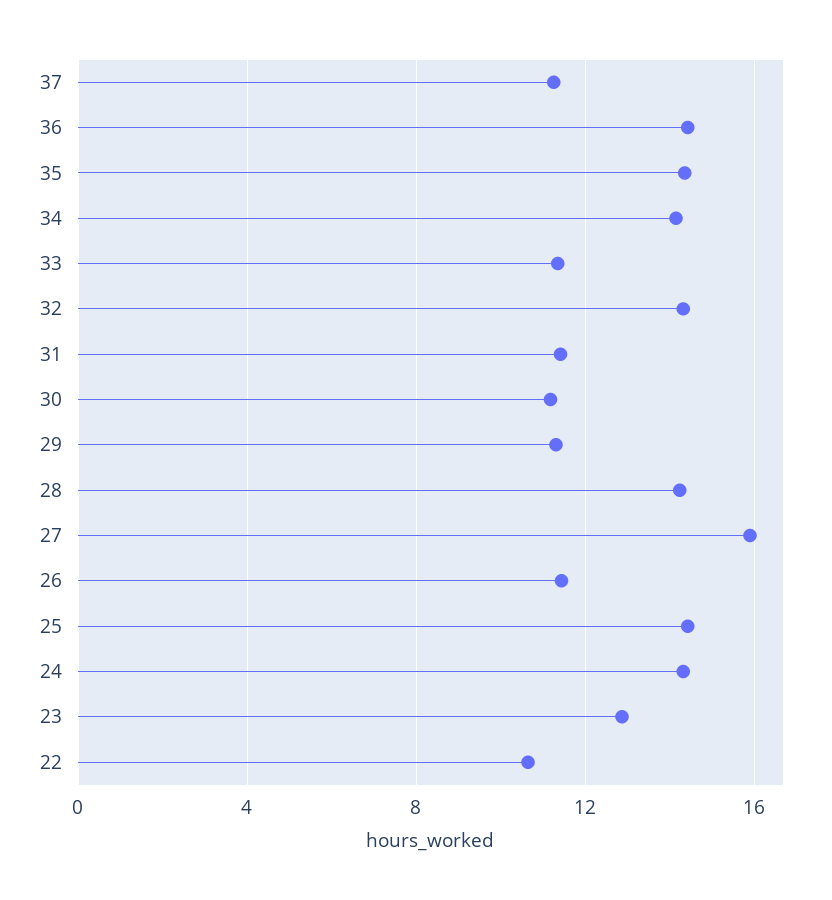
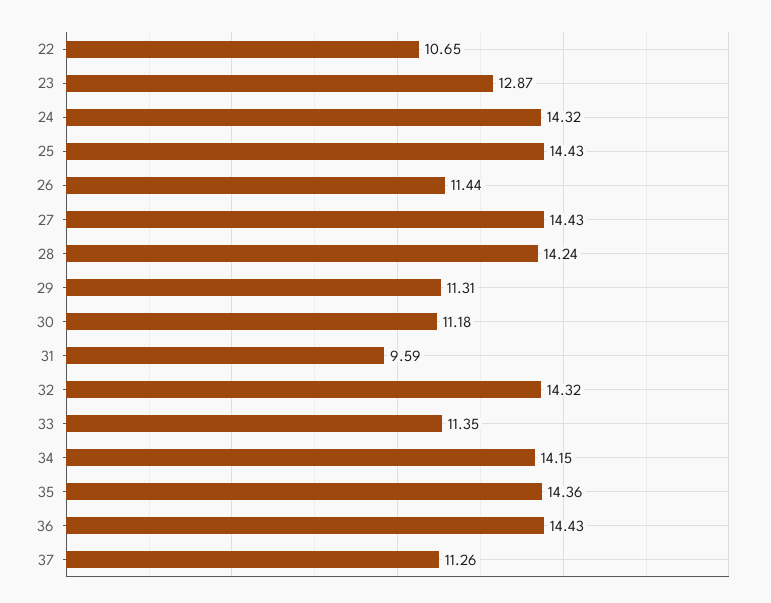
31: 11.5 -> 9.59
27: 16 -> 14.43

